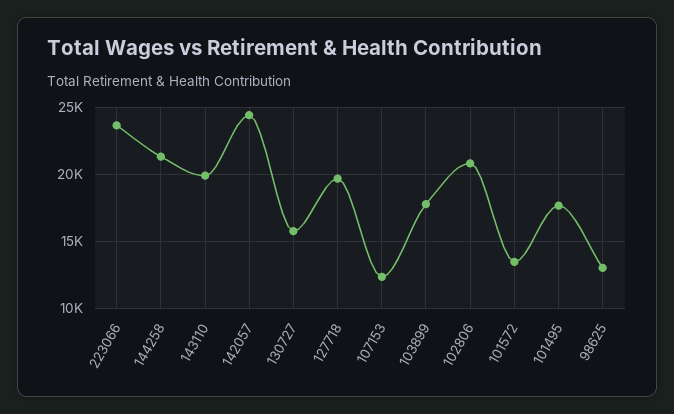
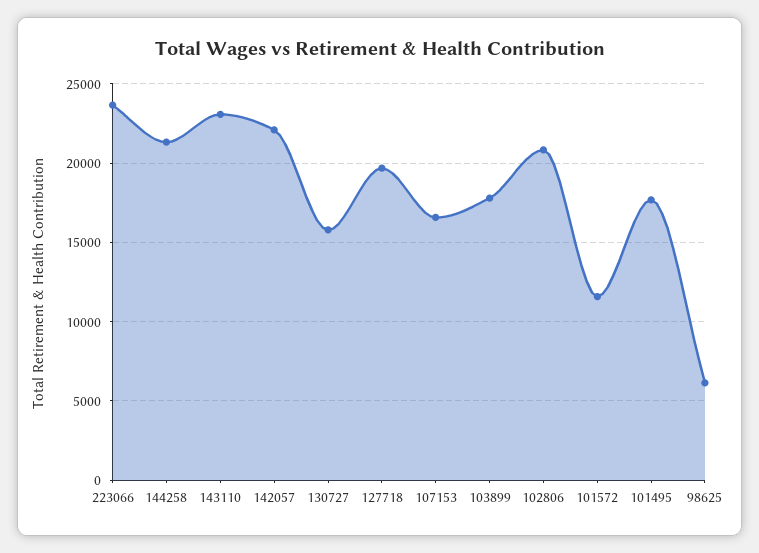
143110: 20000 -> 23000
142057: 24500 -> 22000
107153: 12500 -> 16500
101572: 13500 -> 11500
98625: 13000 -> 6000

